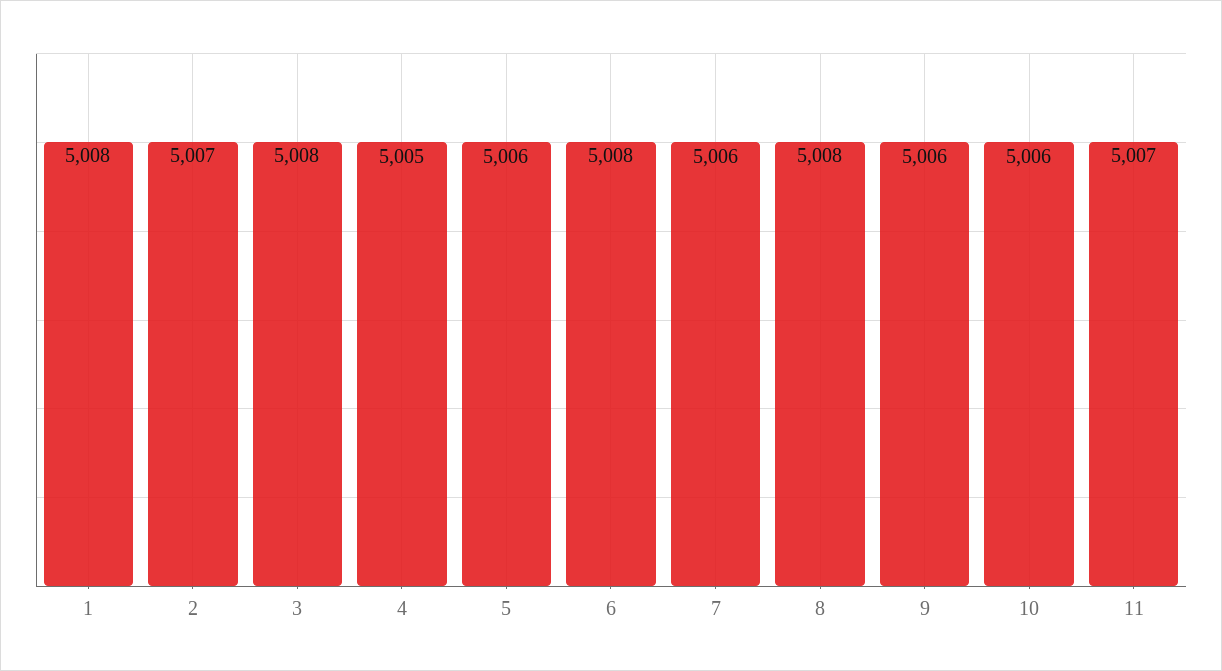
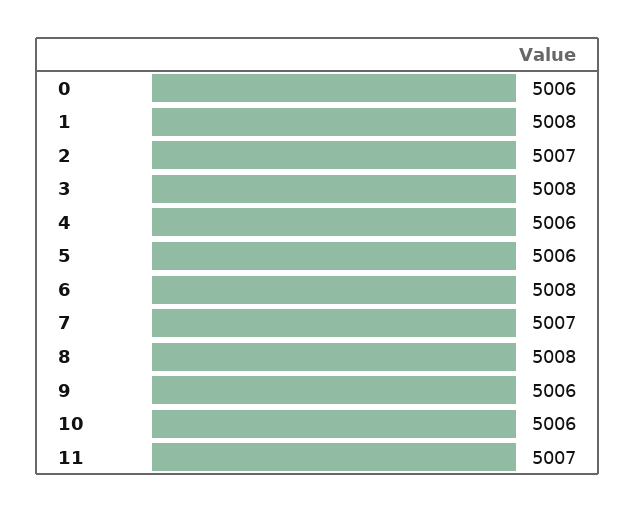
4: 5005 -> 5006
7: 5006 -> 5007
0: none -> 5006

